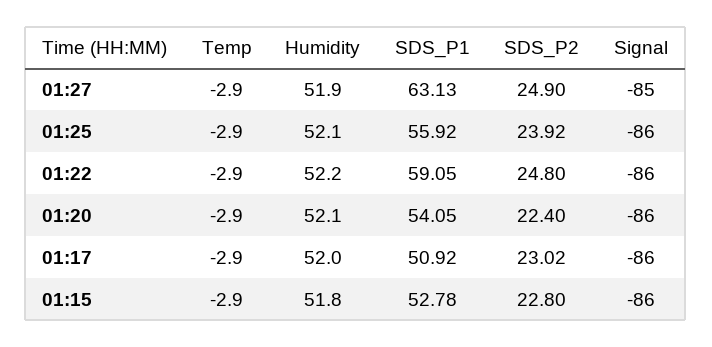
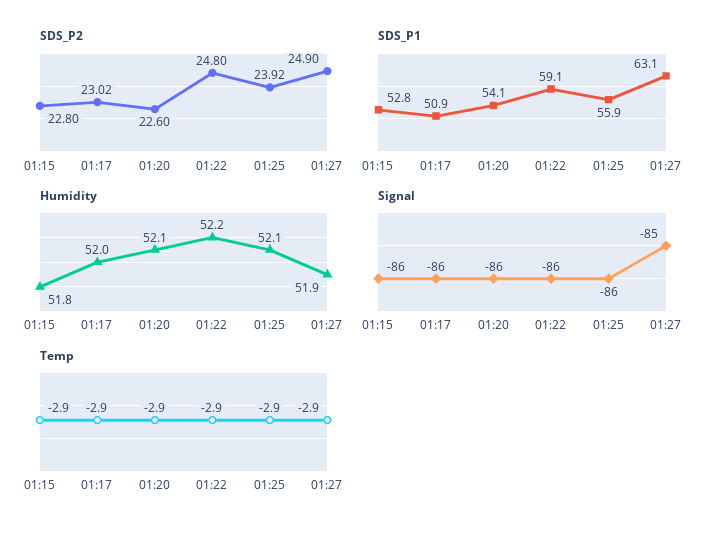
SDS_P2, 01:20: 22.4 -> 22.6

